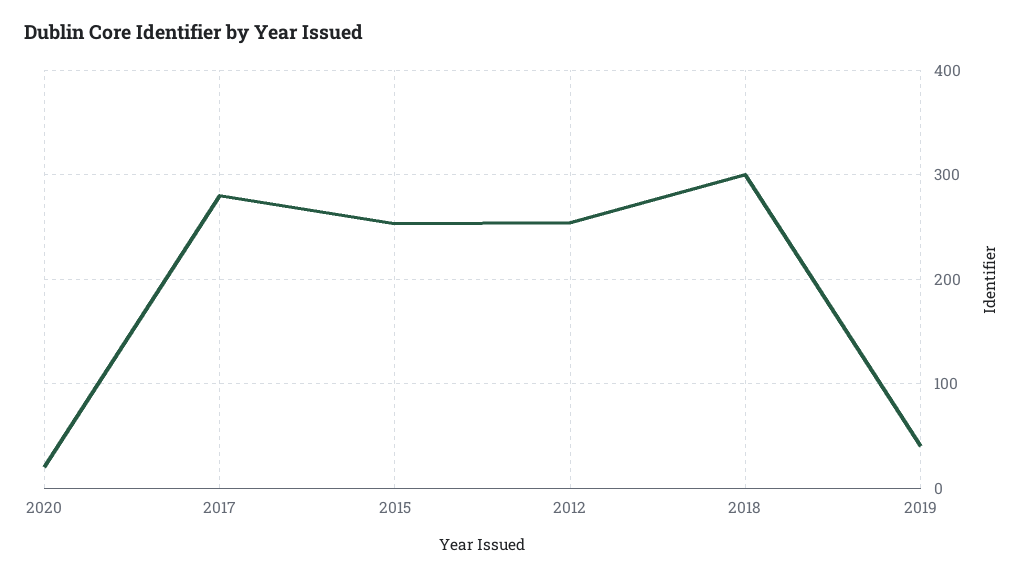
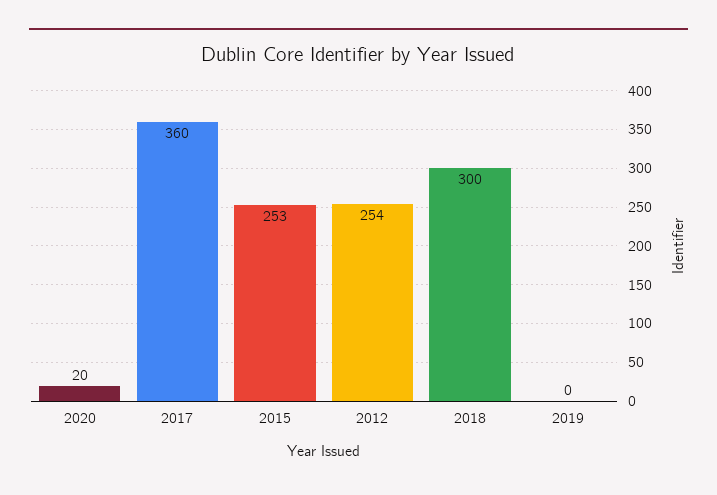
2017: 280 -> 360
2019: 40 -> 0

